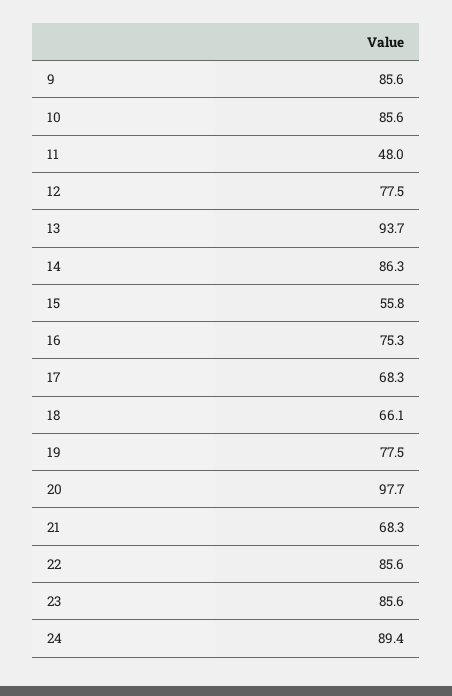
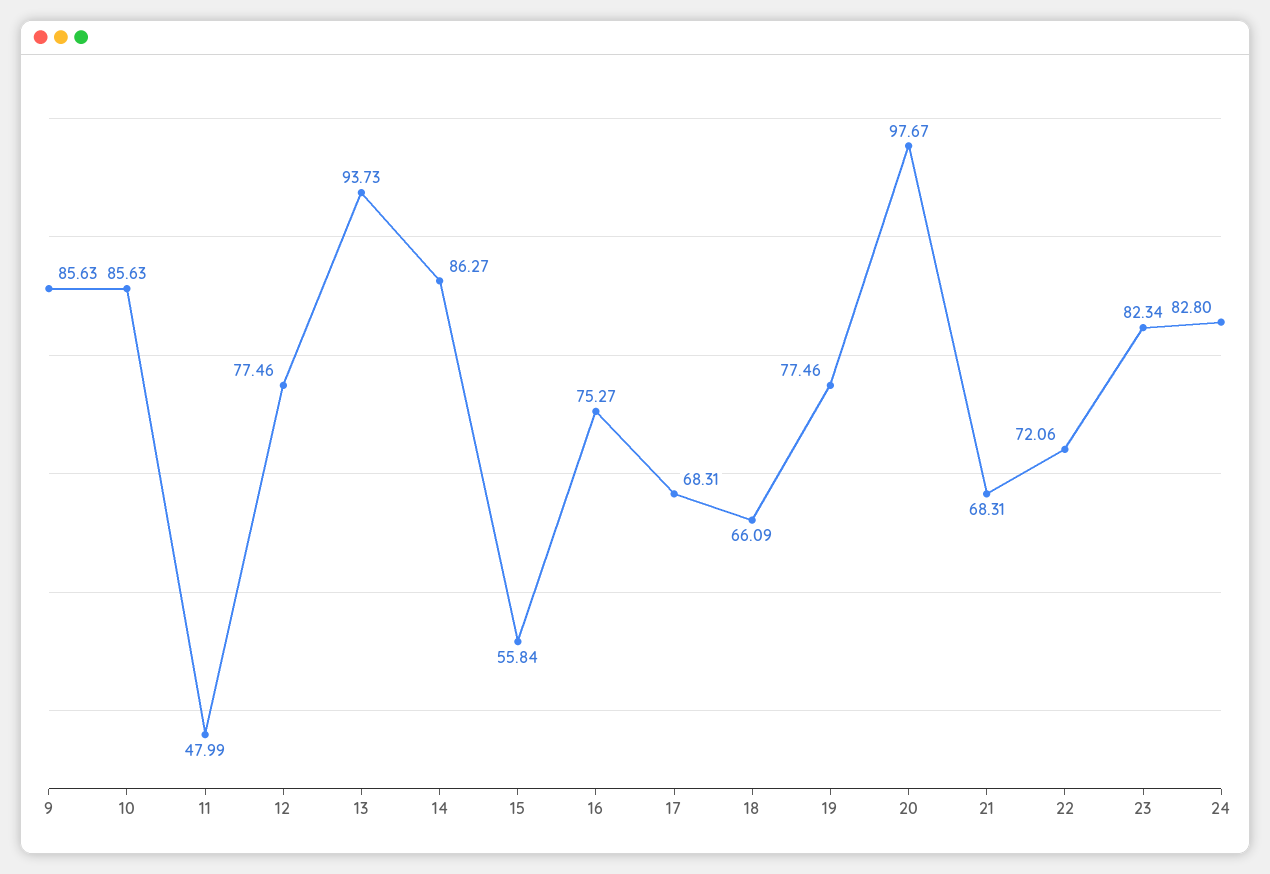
22: 85.6 -> 72.06
23: 85.6 -> 82.34
24: 89.4 -> 82.8

